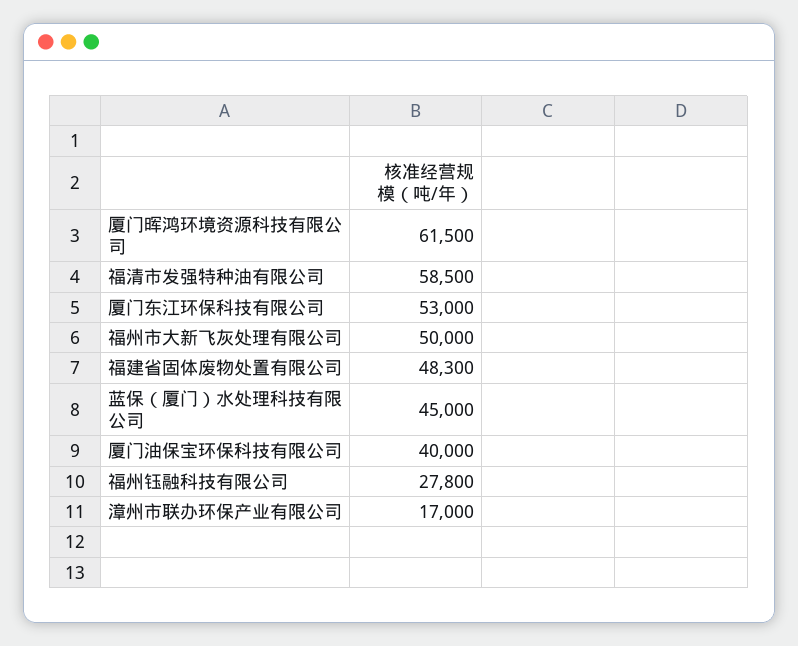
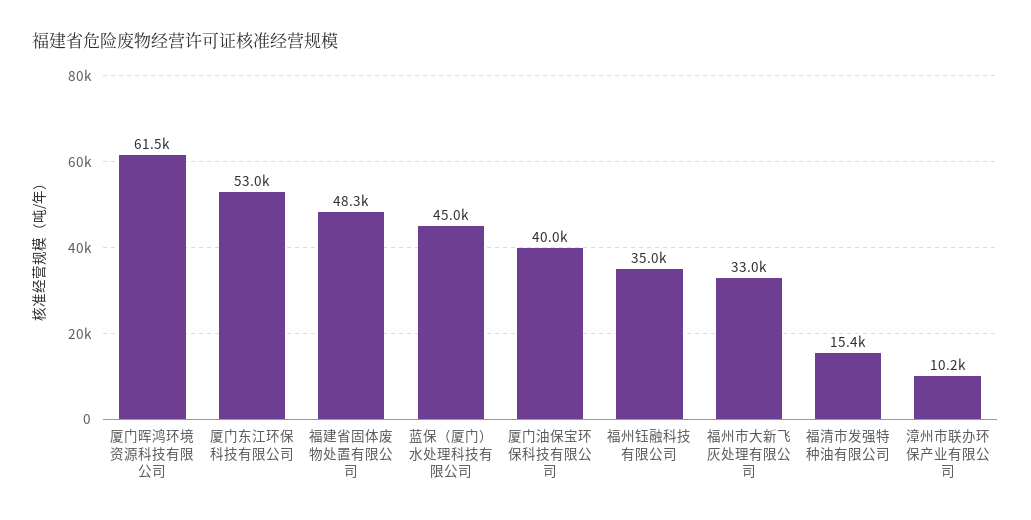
福清市发强特种油有限公司: 58500 -> 15400
福州市大新飞灰处理有限公司: 50000 -> 33000
福州钰融科技有限公司: 27800 -> 35000
漳州市联办环保产业有限公司: 17000 -> 10200

